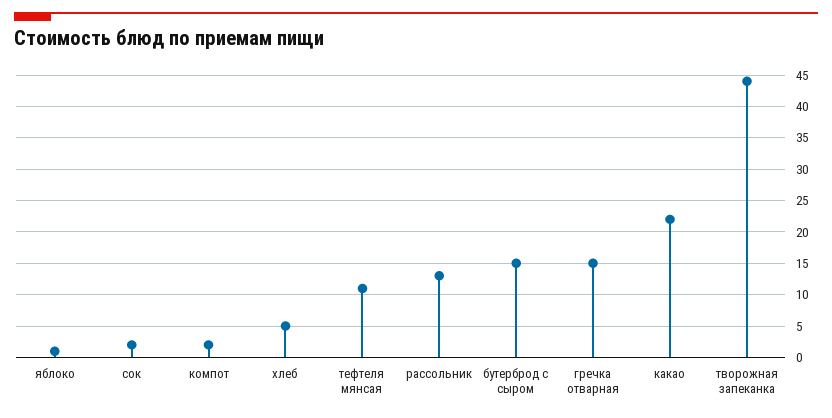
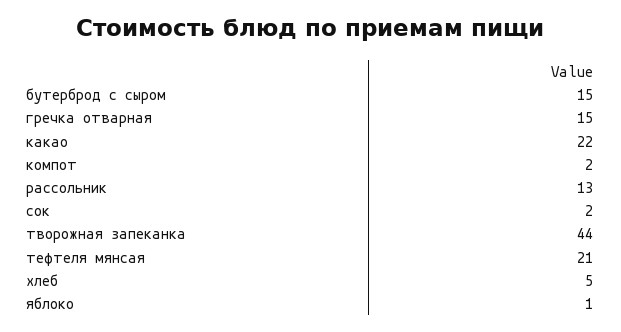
тефтеля мянсая: 11 -> 21

